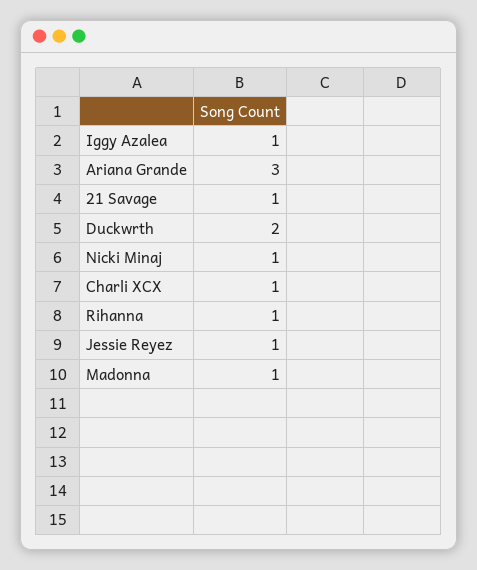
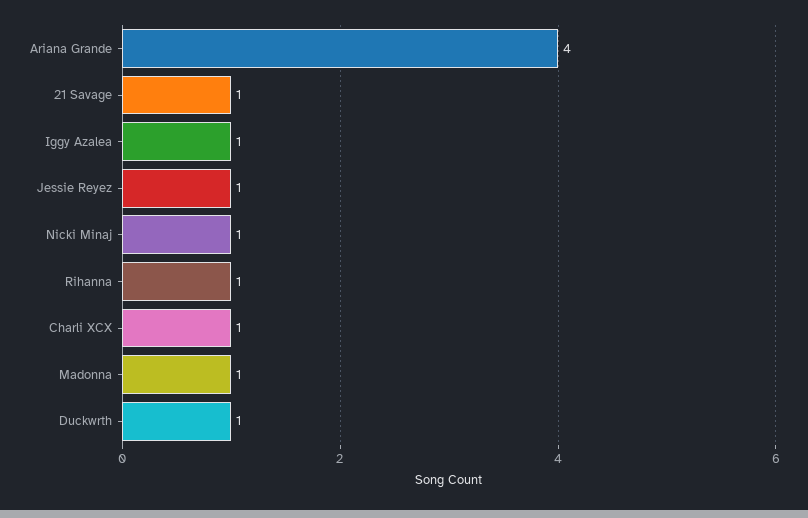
Ariana Grande: 3 -> 4
Duckwrth: 2 -> 1

